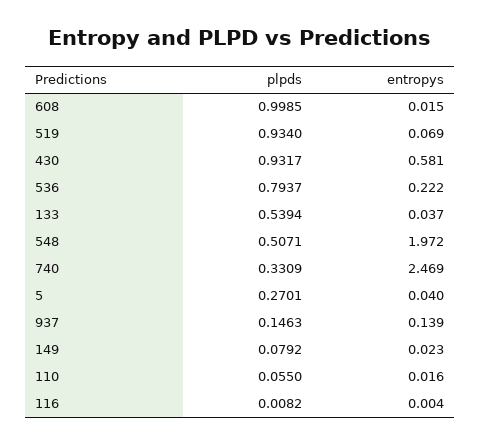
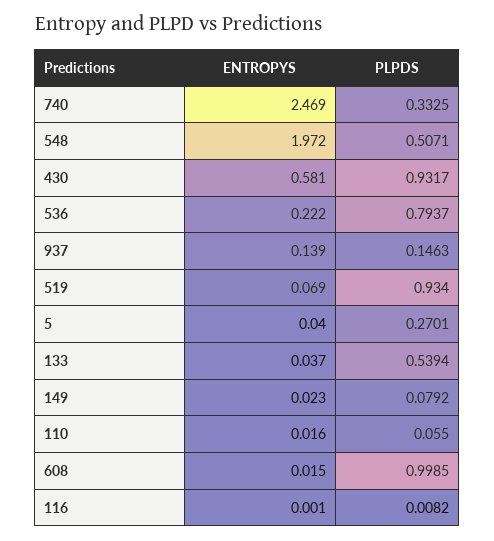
plpds, 740: 0.3309 -> 0.3325
entropys, 116: 0.004 -> 0.001

